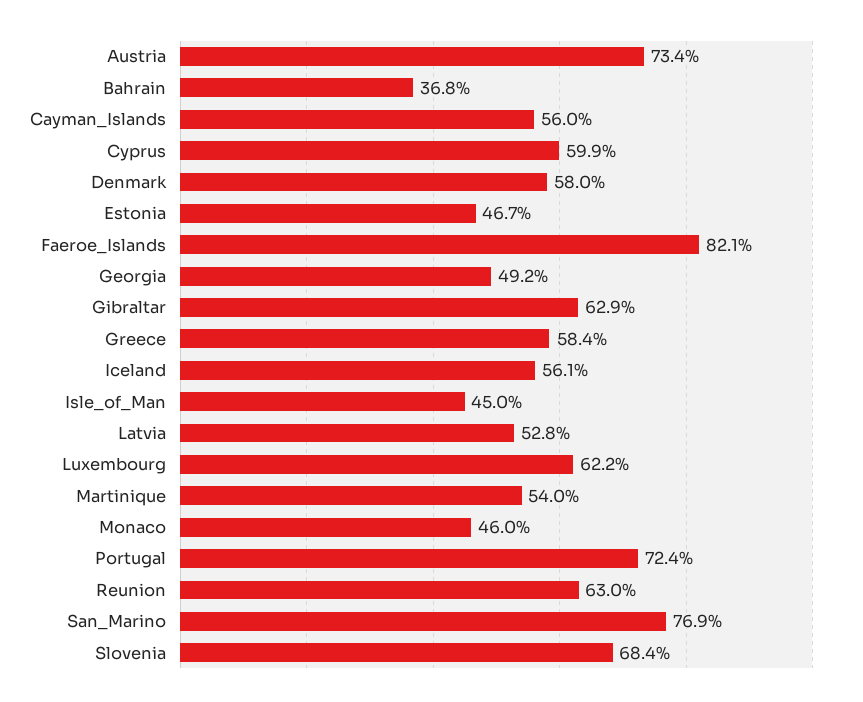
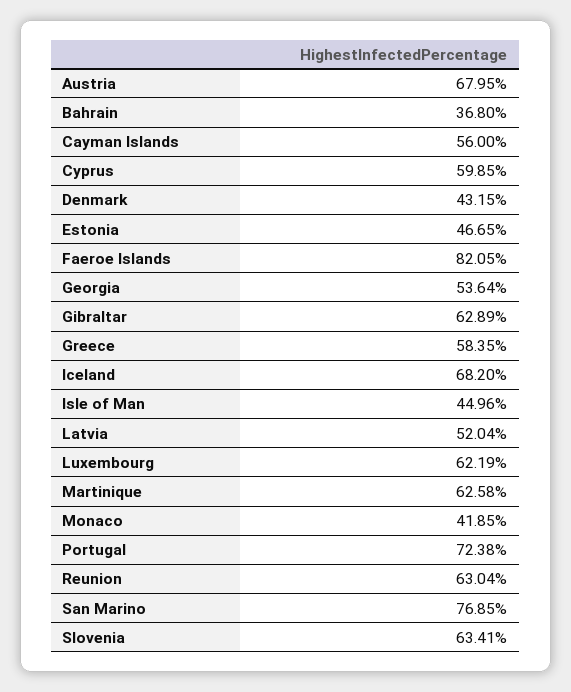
Austria: 73.4 -> 67.95
Denmark: 58 -> 43.15
Georgia: 49.2 -> 53.64
Iceland: 56.1 -> 68.2
Latvia: 52.8 -> 52.04
Martinique: 54 -> 62.58
Monaco: 46 -> 41.85
Slovenia: 68.4 -> 63.41

